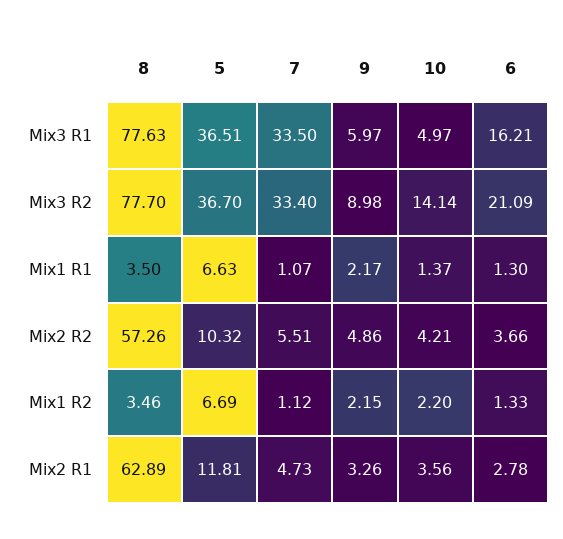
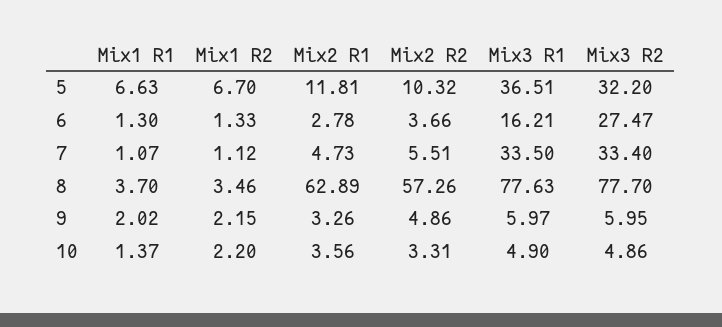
10, Mix3 R1: 4.97 -> 4.9
5, Mix3 R2: 36.7 -> 32.2
9, Mix3 R2: 8.98 -> 5.95
10, Mix3 R2: 14.14 -> 4.86
6, Mix3 R2: 21.09 -> 27.47
8, Mix1 R1: 3.5 -> 3.7
9, Mix1 R1: 2.17 -> 2.02
10, Mix2 R2: 4.21 -> 3.31
5, Mix1 R2: 6.69 -> 6.7

